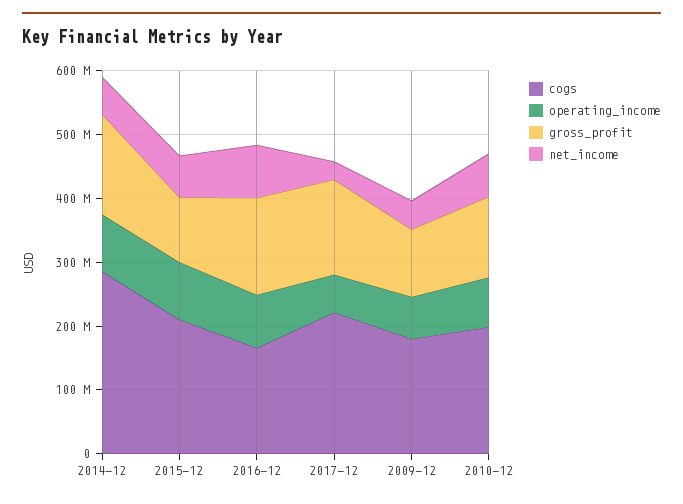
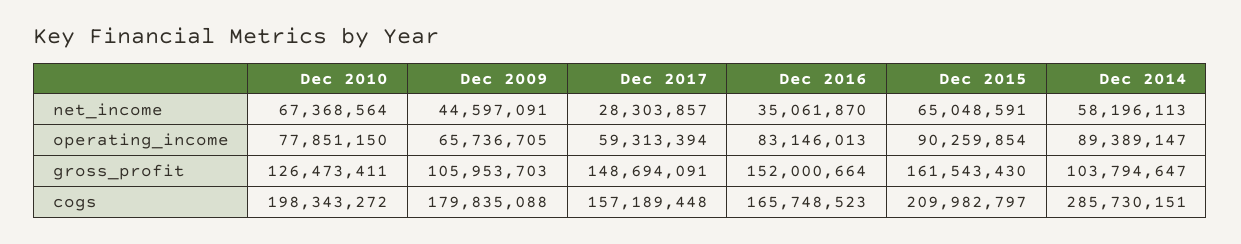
gross_profit, 2014-12: 160000000 -> 103794647
gross_profit, 2015-12: 100000000 -> 161543430
net_income, 2016-12: 80000000 -> 35061870
cogs, 2017-12: 220000000 -> 157189448

